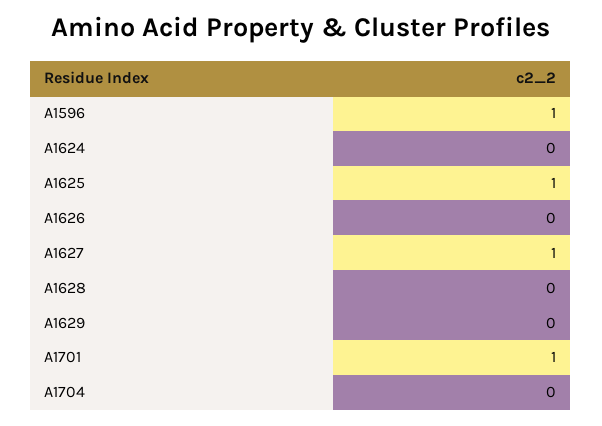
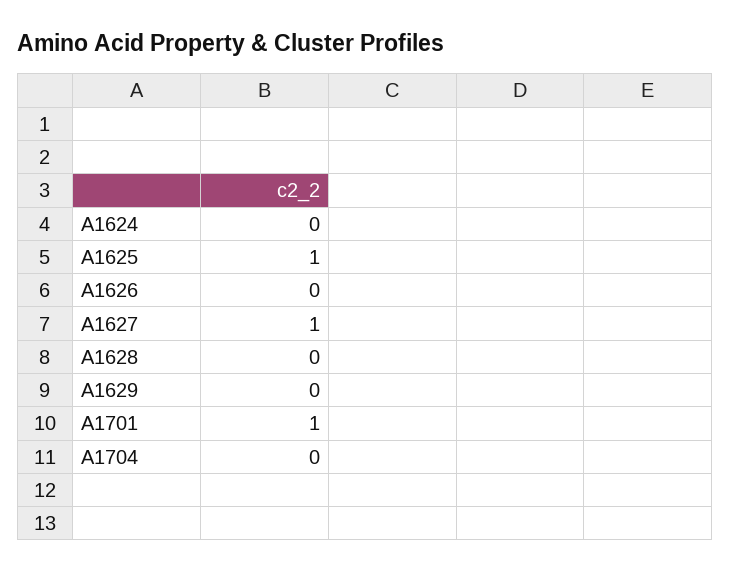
A1596: 1 -> none

